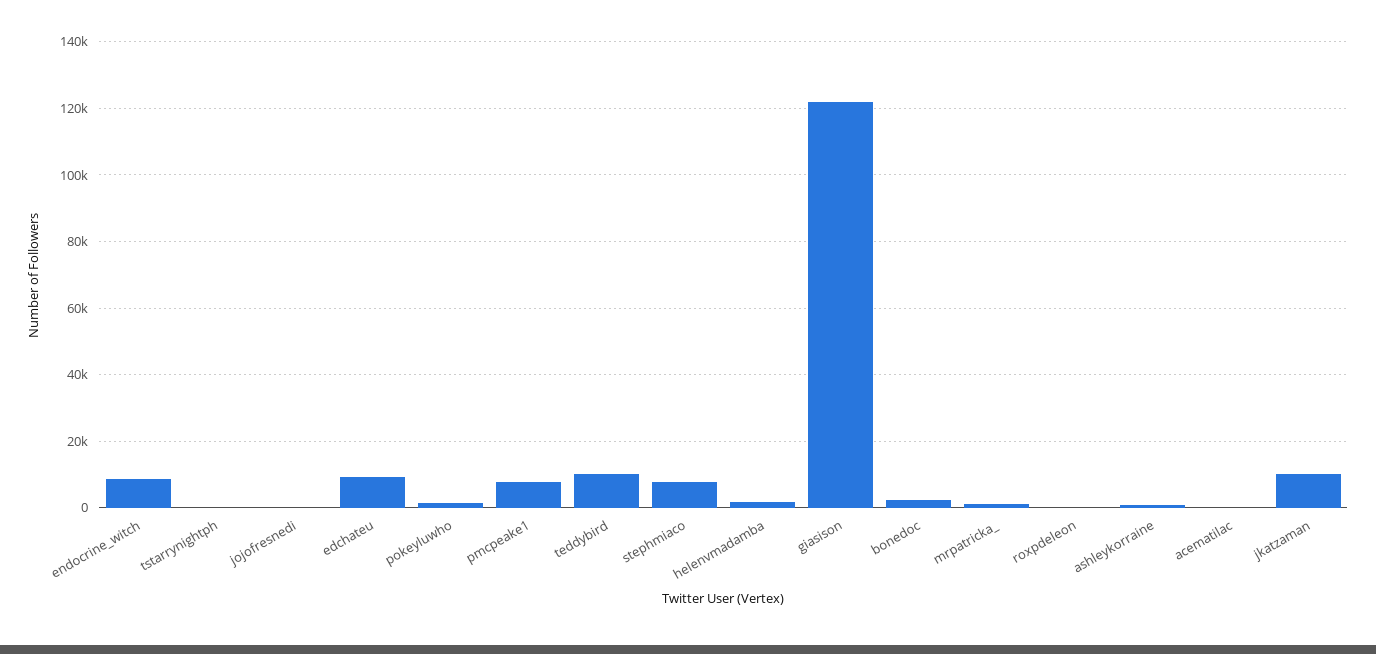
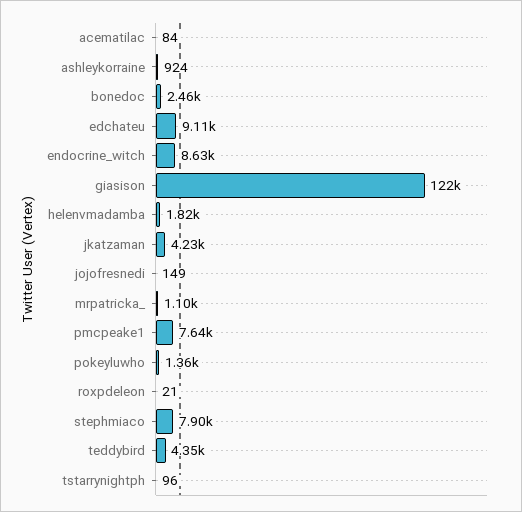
teddybird: 10000 -> 4350
jkatzaman: 10000 -> 4230

